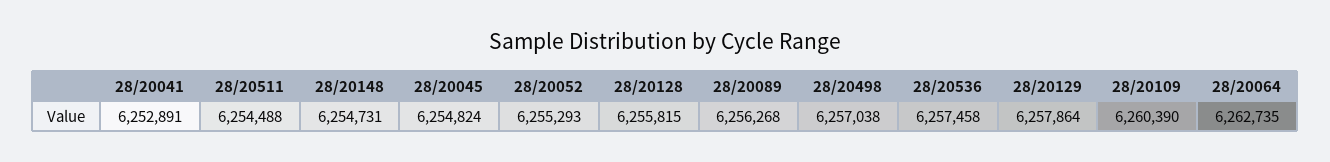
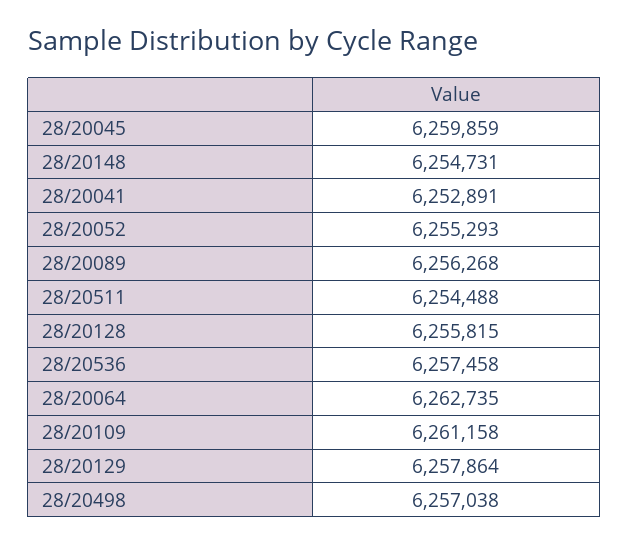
28/20045: 6254824 -> 6259859
28/20109: 6260390 -> 6261158

